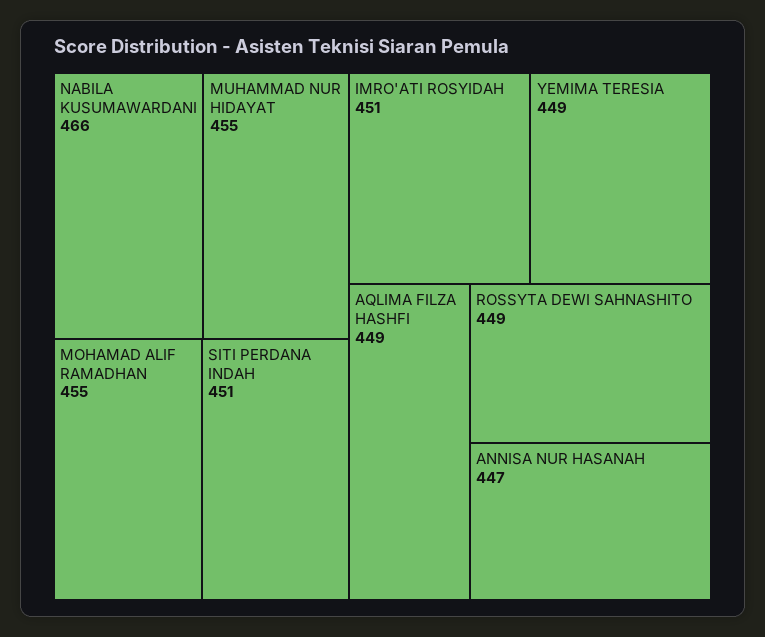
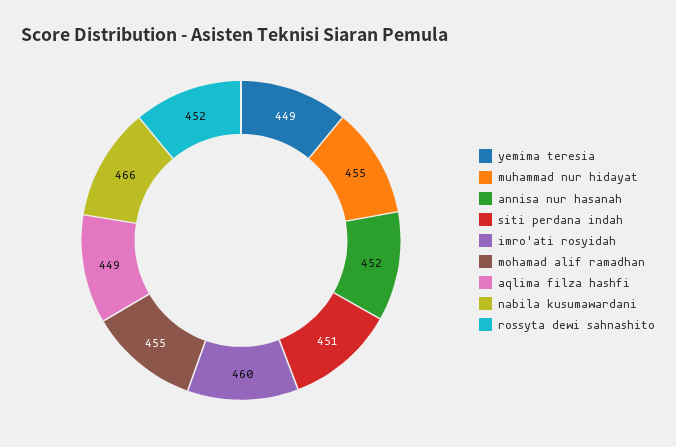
IMRO'ATI ROSYIDAH: 451 -> 460
ROSSYTA DEWI SAHNASHITO: 449 -> 452
ANNISA NUR HASANAH: 447 -> 452

